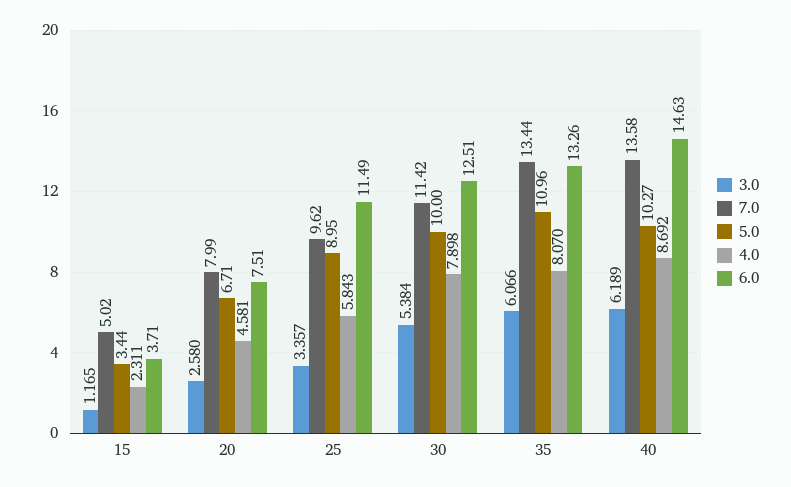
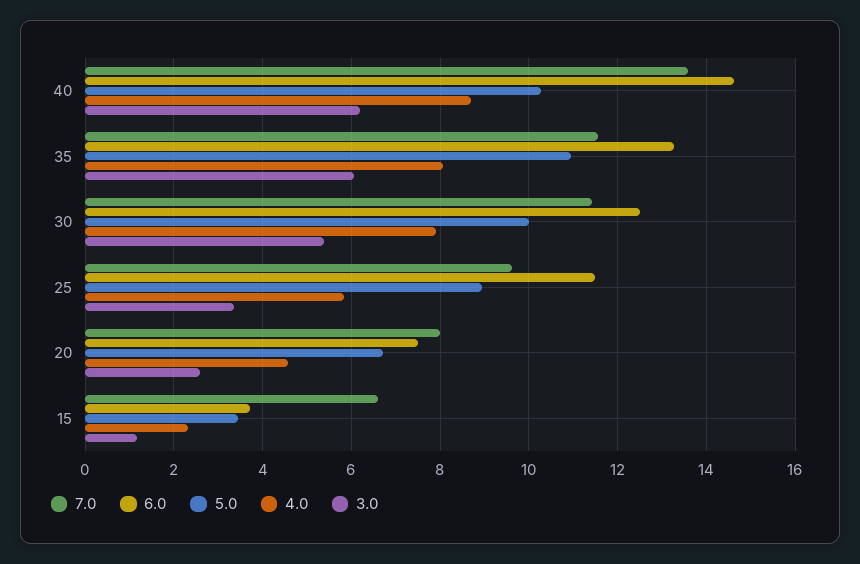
7.0, 15: 5.02 -> 6.6
7.0, 35: 13.44 -> 11.6

